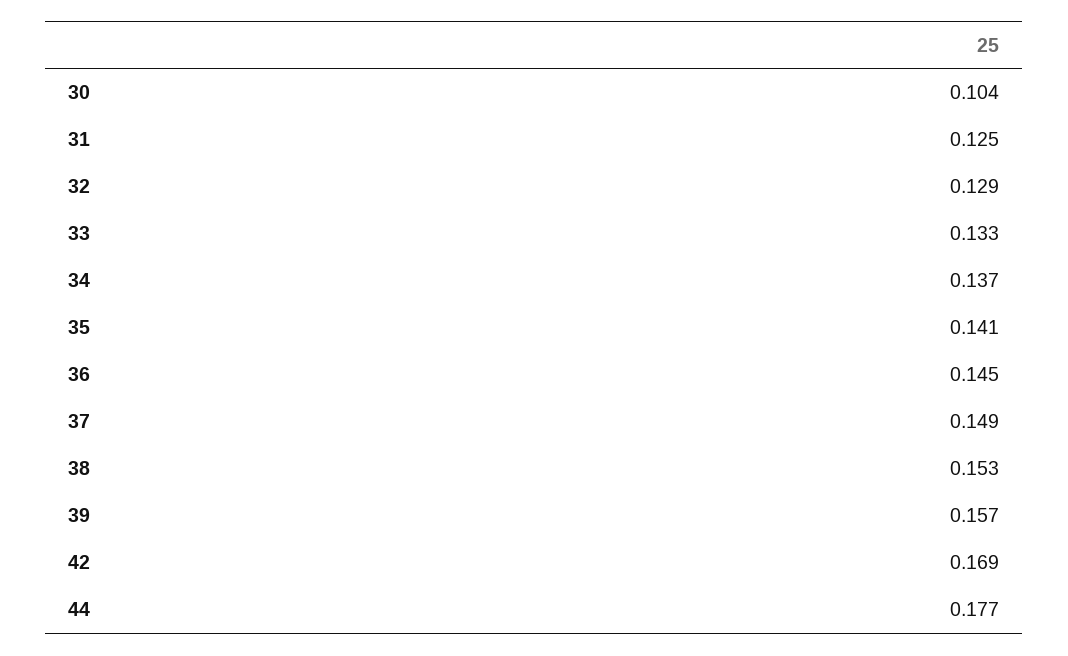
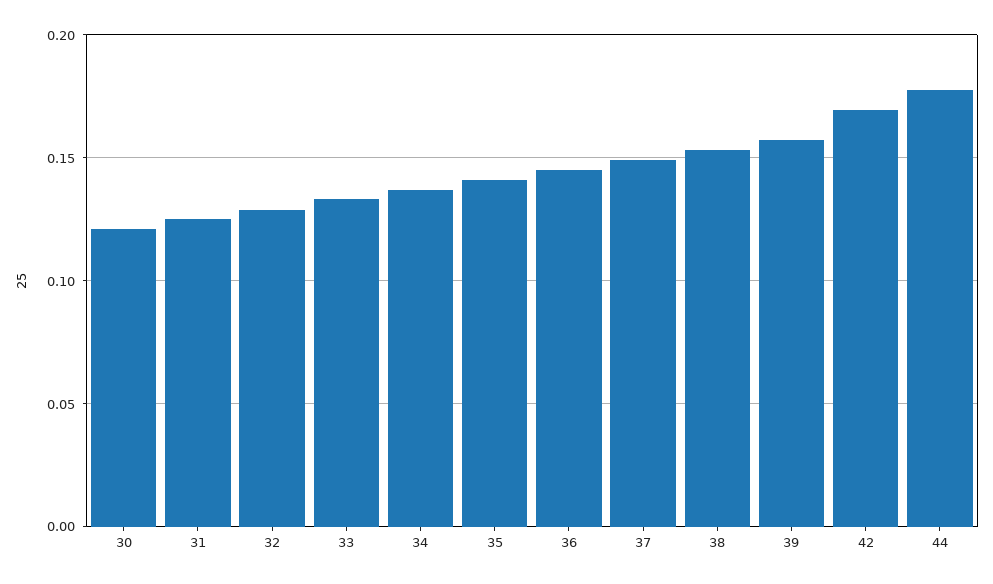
30: 0.104 -> 0.12

